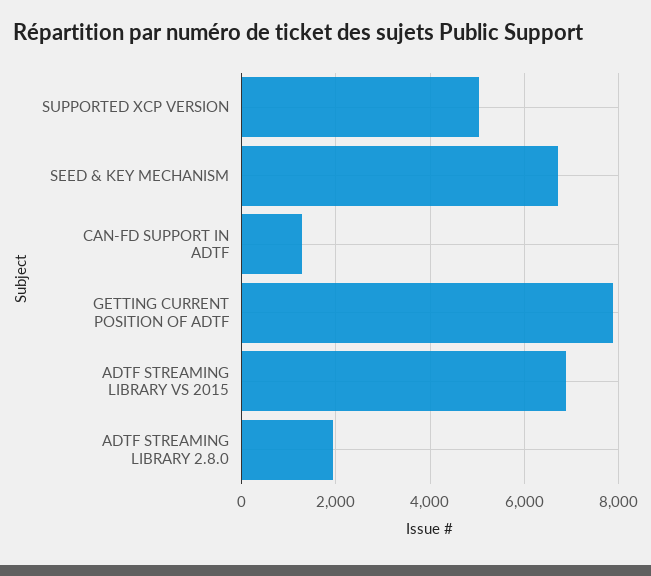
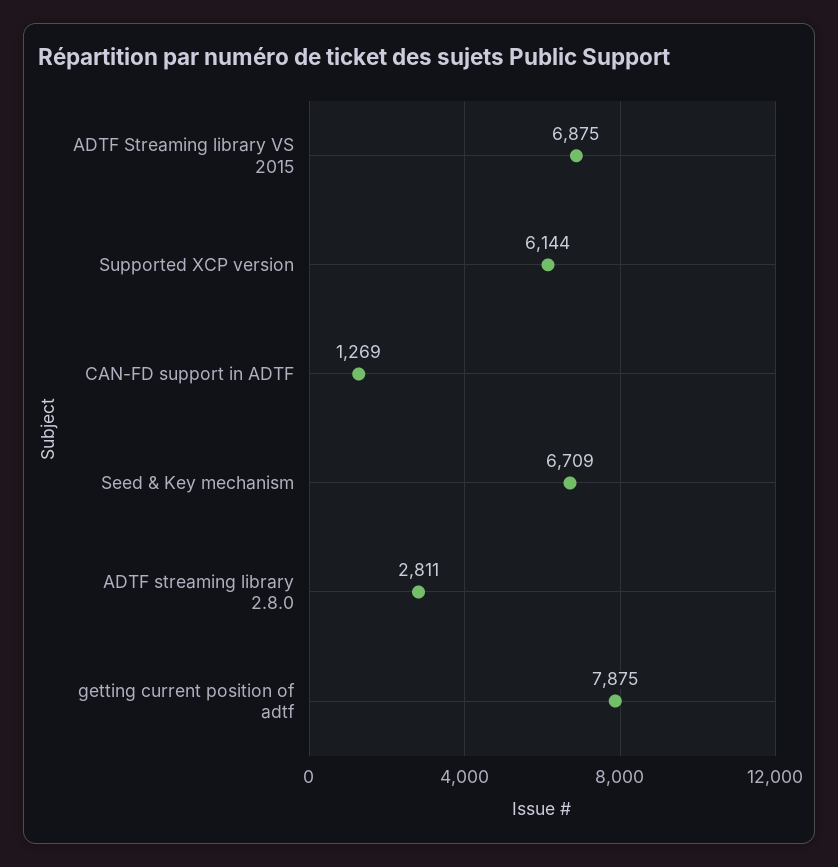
SUPPORTED XCP VERSION: 5000 -> 6144
ADTF STREAMING LIBRARY 2.8.0: 2000 -> 2811

